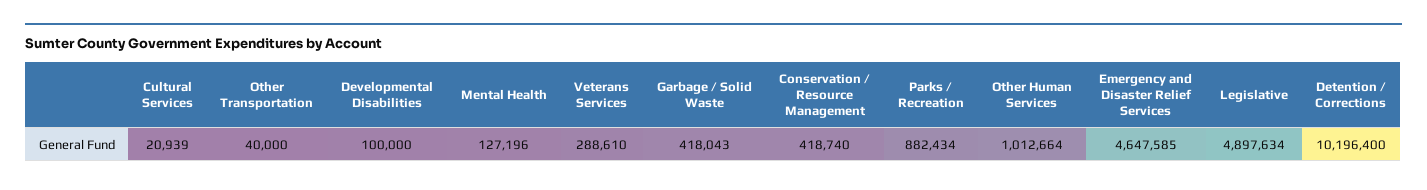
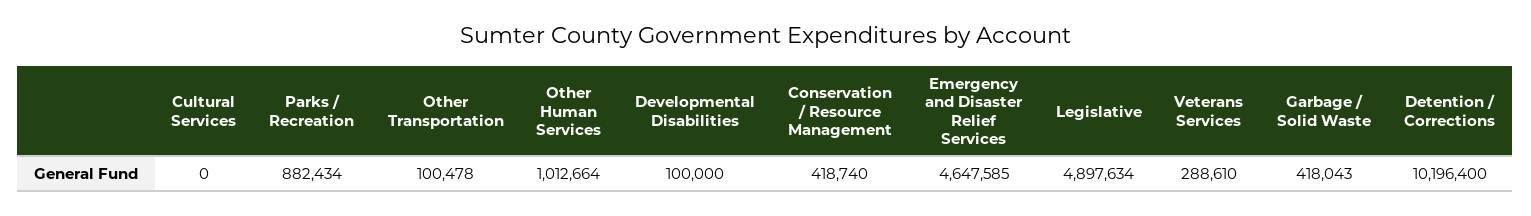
Cultural Services: 20939 -> 0
Other Transportation: 40000 -> 100478
Mental Health: 127196 -> none

